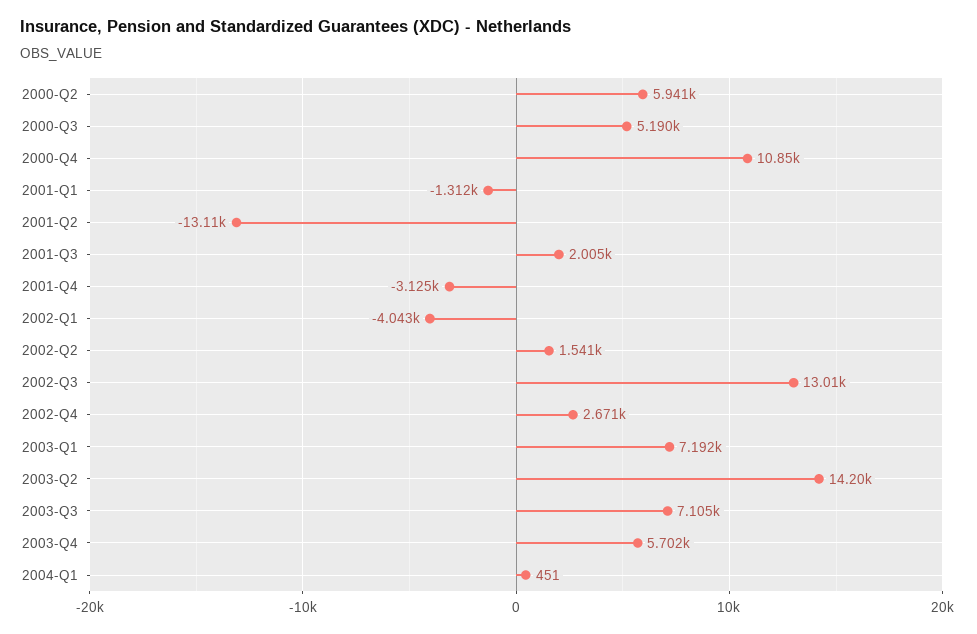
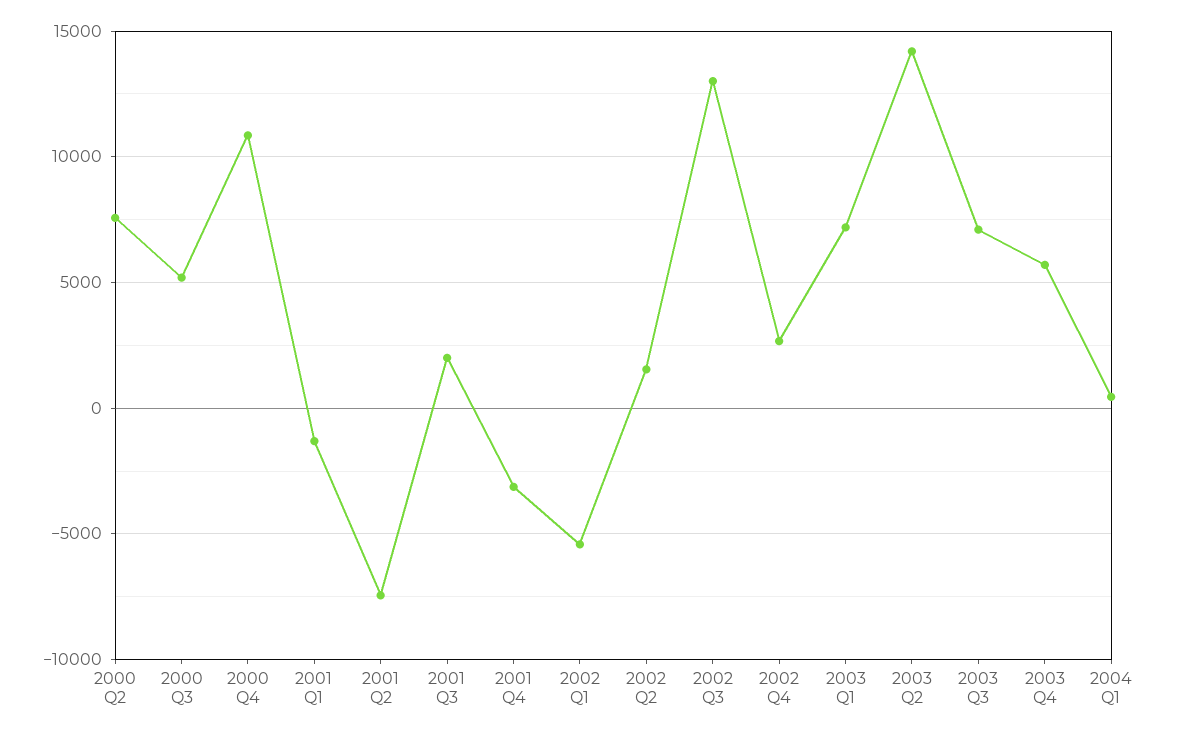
2000-Q2: 5941 -> 7500
2001-Q2: -13110 -> -7500
2002-Q1: -4043 -> -5500

